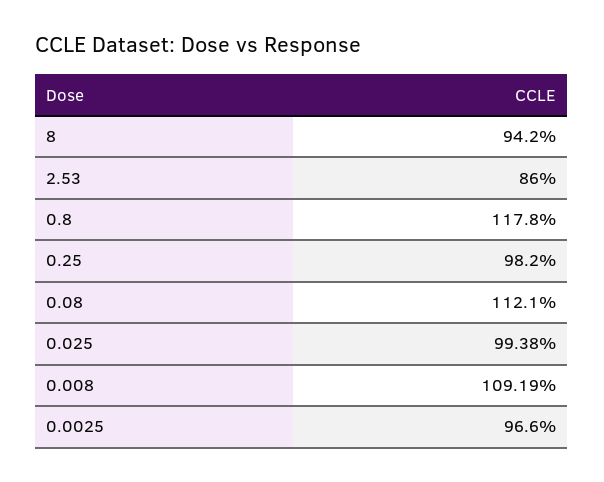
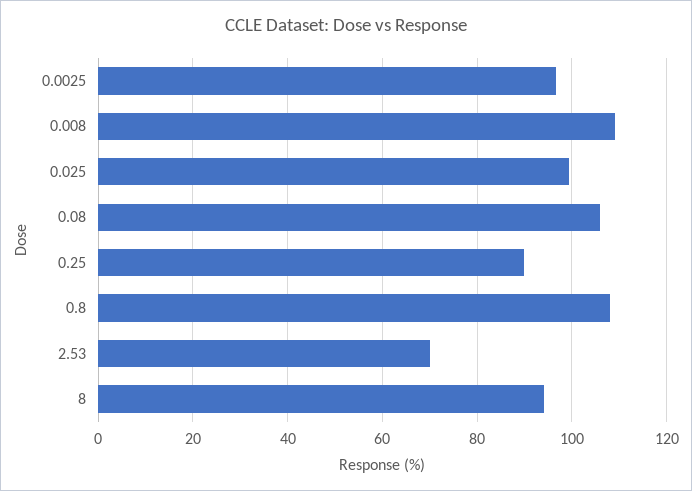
2.53: 86 -> 70
0.8: 117.8 -> 108
0.25: 98.2 -> 90
0.08: 112.1 -> 106

